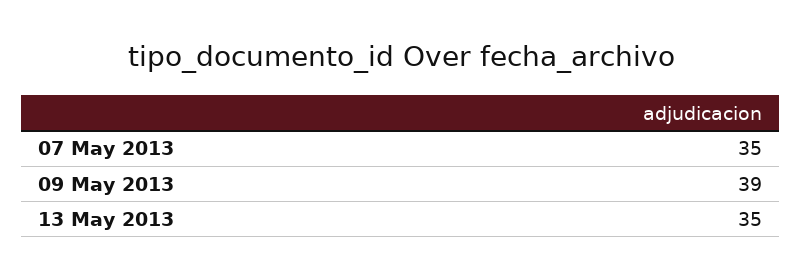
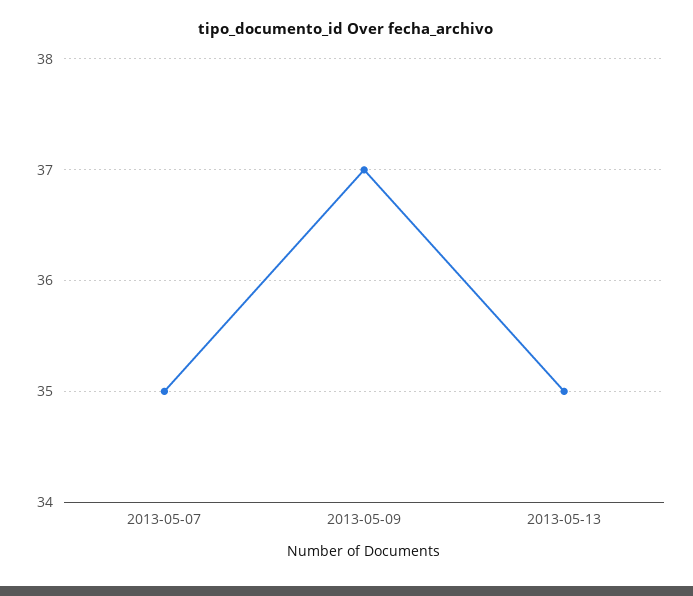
09 May 2013: 39 -> 37

